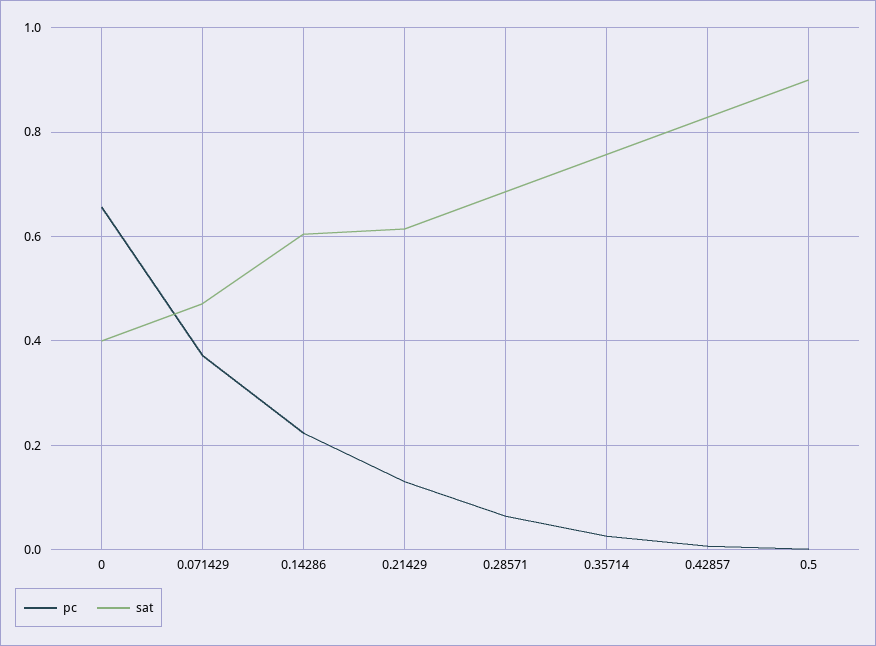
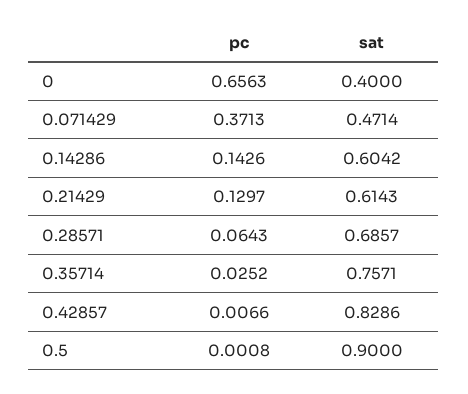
pc, 0.14286: 0.22 -> 0.1426

